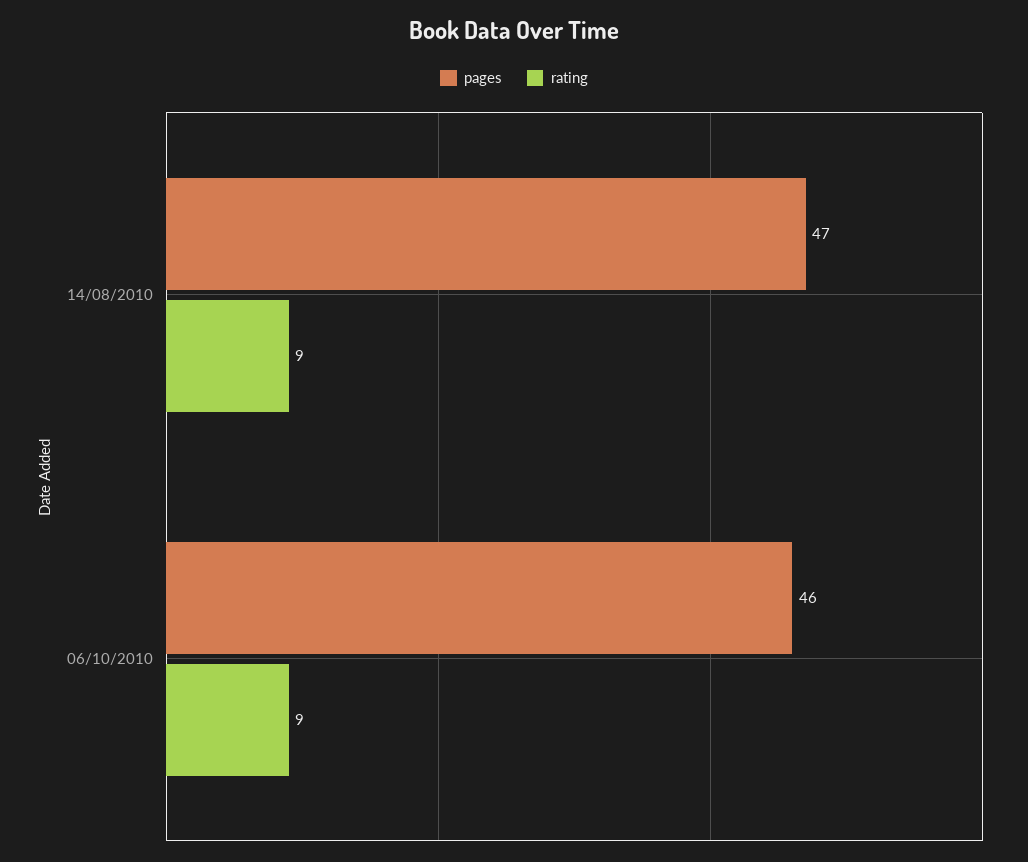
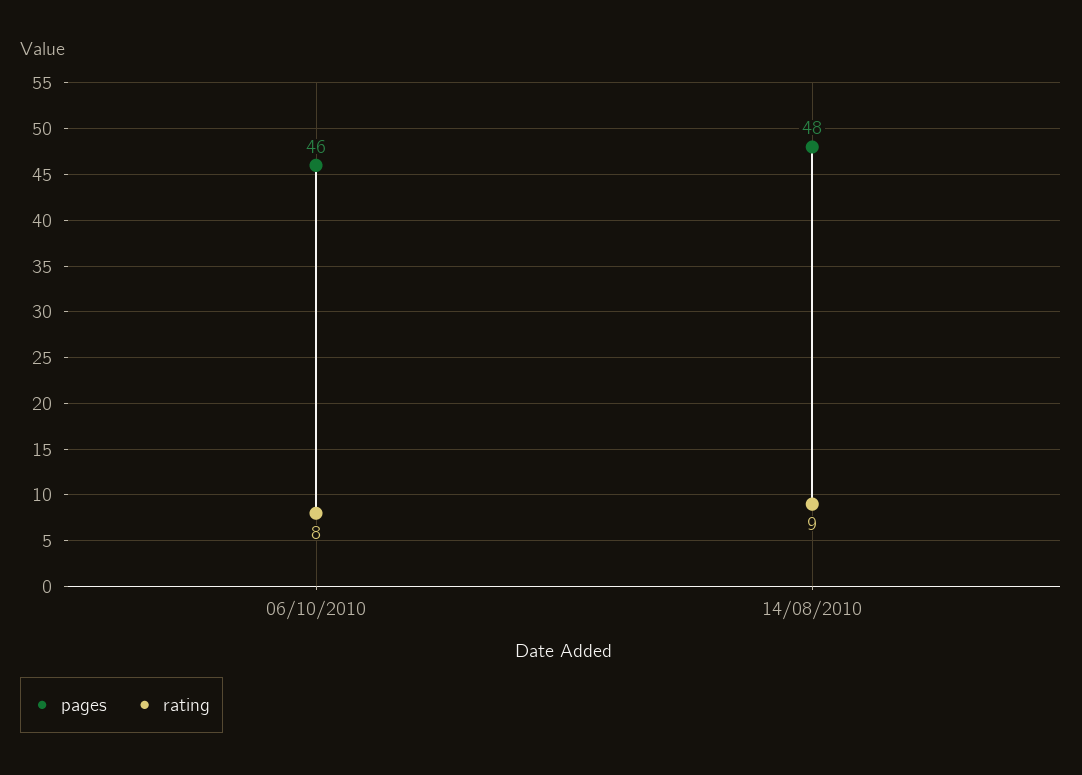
pages, 14/08/2010: 47 -> 48
rating, 06/10/2010: 9 -> 8

